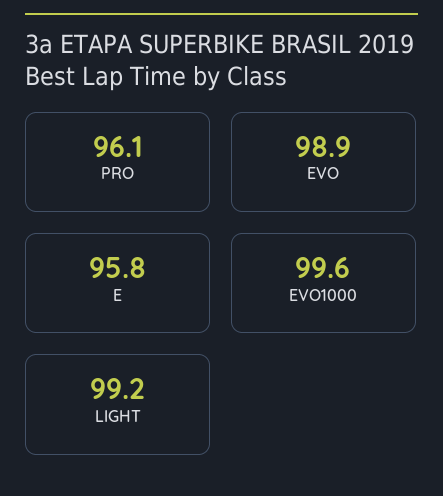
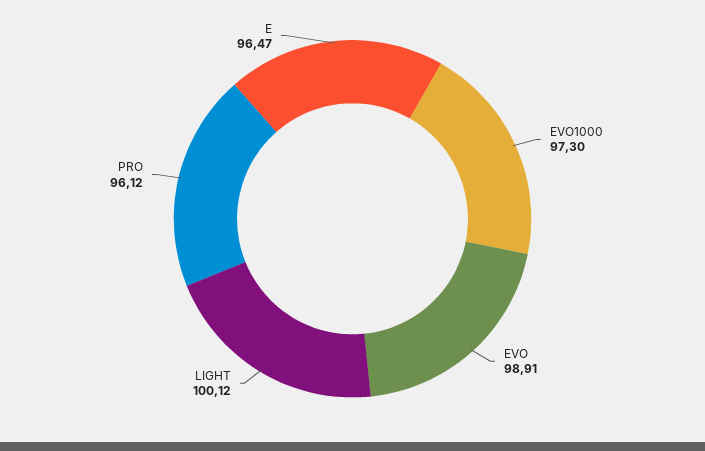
E: 95.8 -> 96.47
EVO1000: 99.6 -> 97.3
LIGHT: 99.2 -> 100.12

